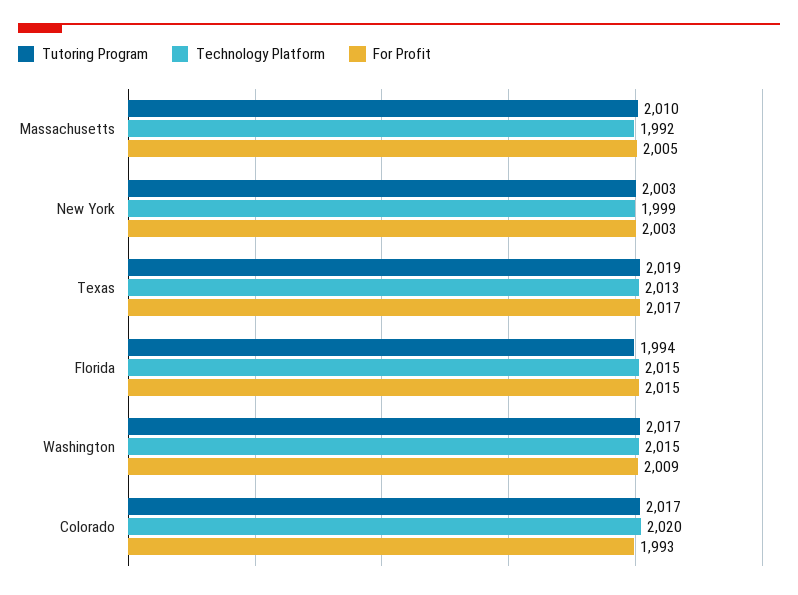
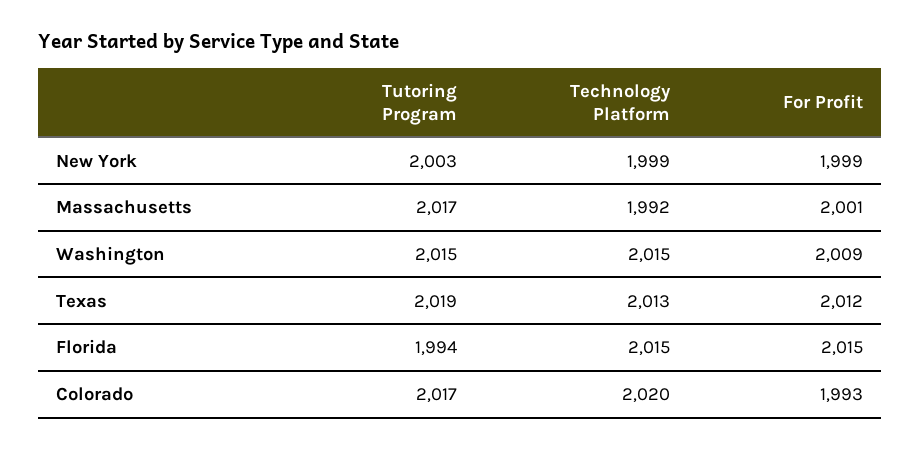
Tutoring Program, Massachusetts: 2010 -> 2017
For Profit, Massachusetts: 2005 -> 2001
For Profit, New York: 2003 -> 1999
For Profit, Texas: 2017 -> 2012
Tutoring Program, Washington: 2017 -> 2015

